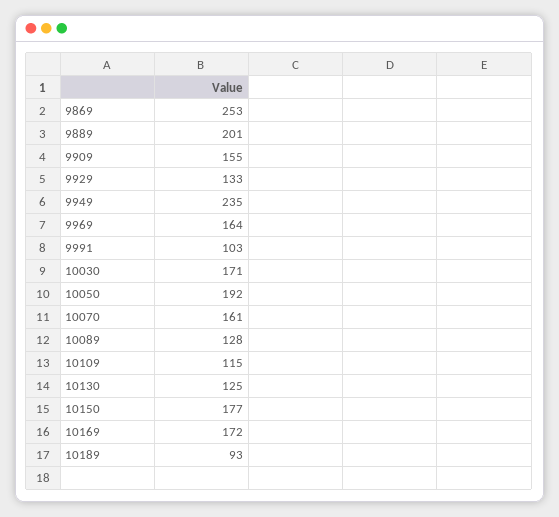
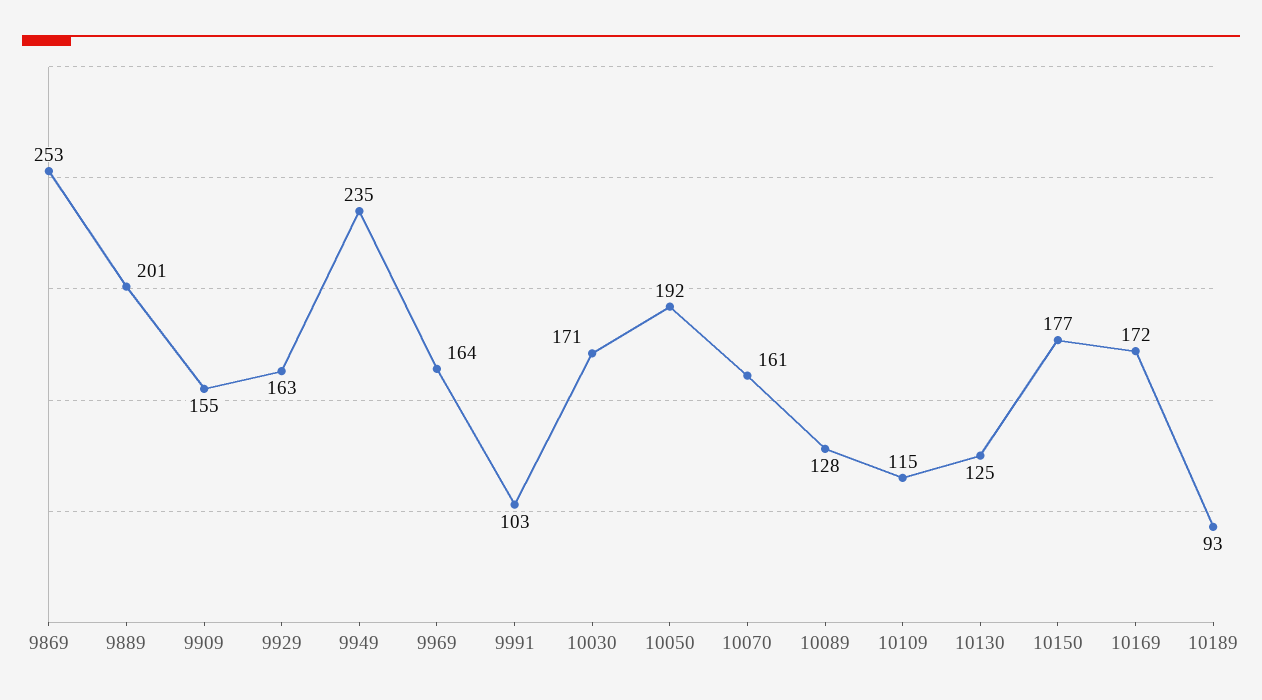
9929: 133 -> 163

